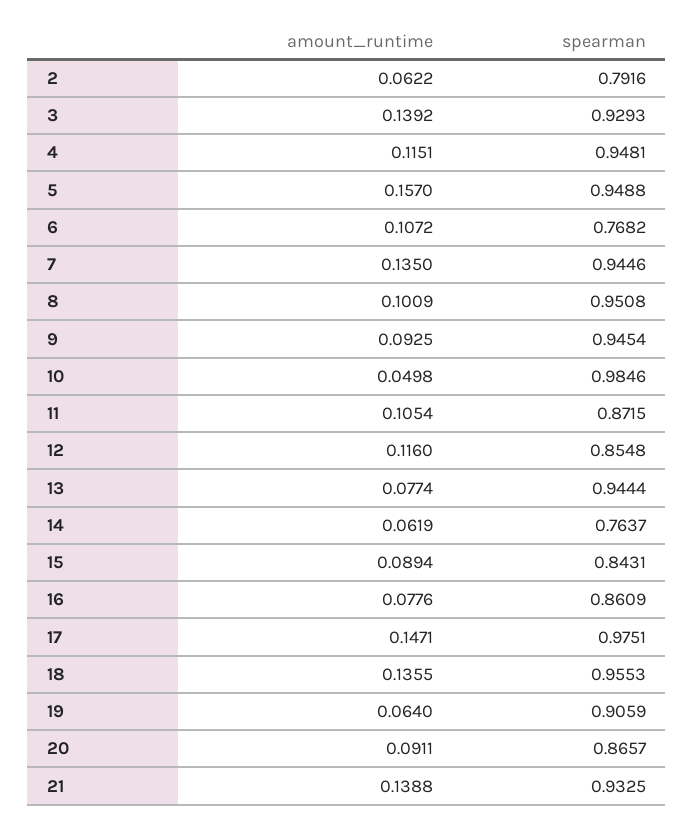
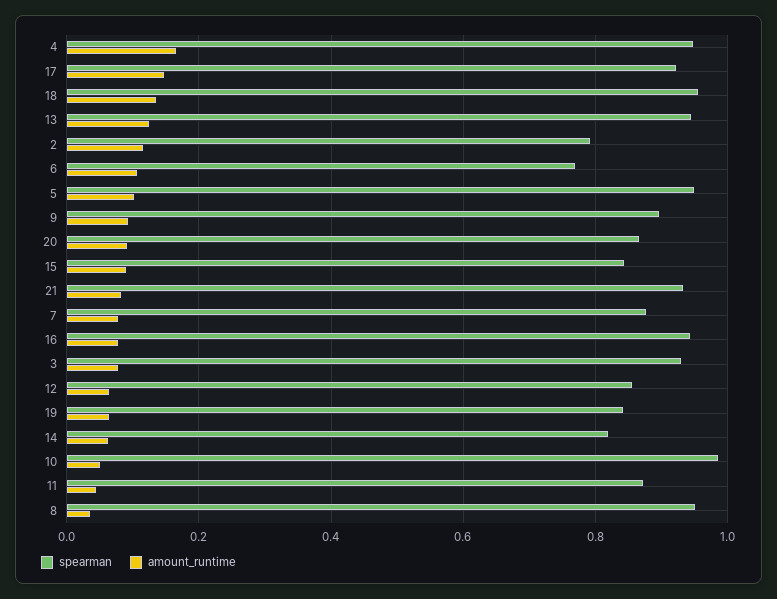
amount_runtime, 2: 0.0622 -> 0.12
amount_runtime, 3: 0.1392 -> 0.08
amount_runtime, 4: 0.1151 -> 0.16
amount_runtime, 5: 0.157 -> 0.1
amount_runtime, 7: 0.135 -> 0.08
spearman, 7: 0.9446 -> 0.88
amount_runtime, 8: 0.1009 -> 0.04
spearman, 9: 0.9454 -> 0.9
amount_runtime, 11: 0.1054 -> 0.04
amount_runtime, 12: 0.116 -> 0.06
amount_runtime, 13: 0.0774 -> 0.12
spearman, 14: 0.7637 -> 0.82
spearman, 16: 0.8609 -> 0.94
spearman, 17: 0.9751 -> 0.92
spearman, 19: 0.9059 -> 0.84
amount_runtime, 21: 0.1388 -> 0.08

